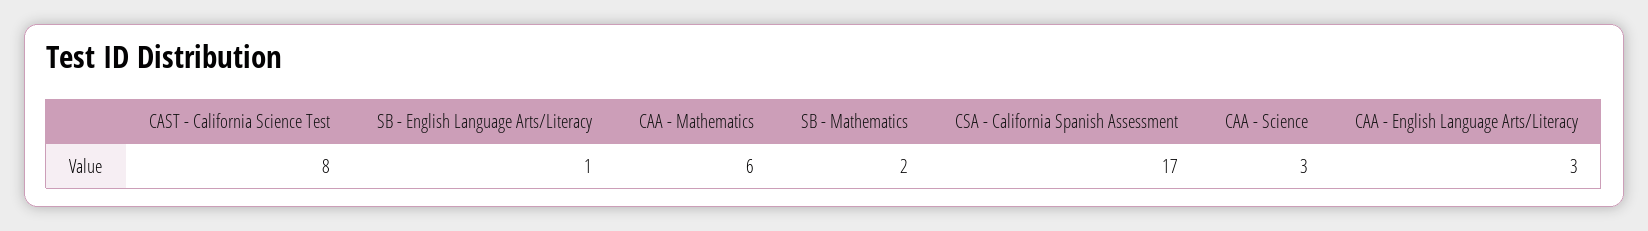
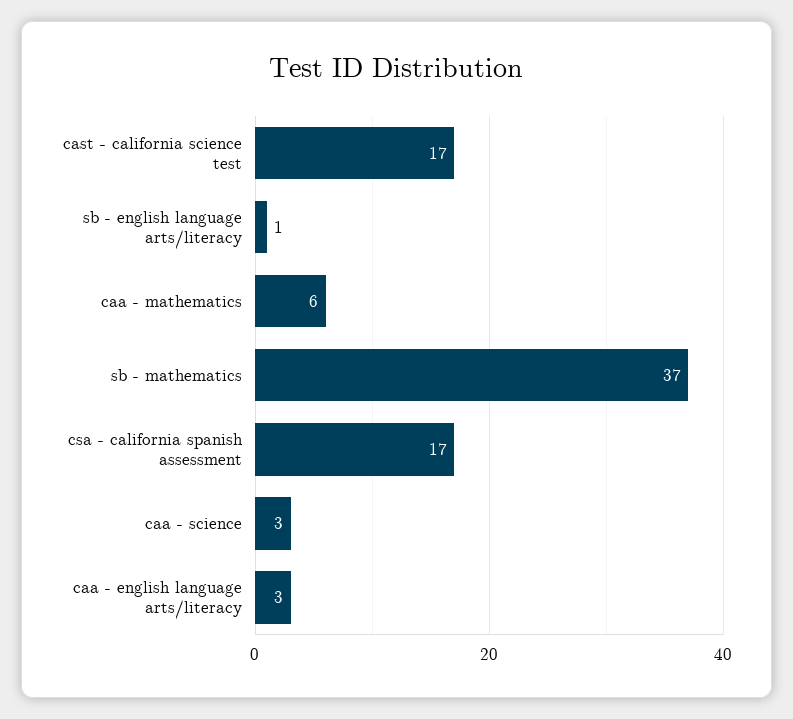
CAST - California Science Test: 8 -> 17
SB - Mathematics: 2 -> 37

